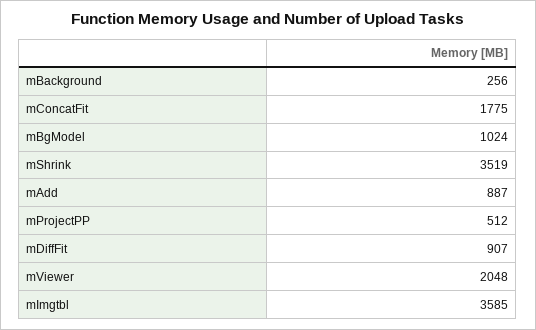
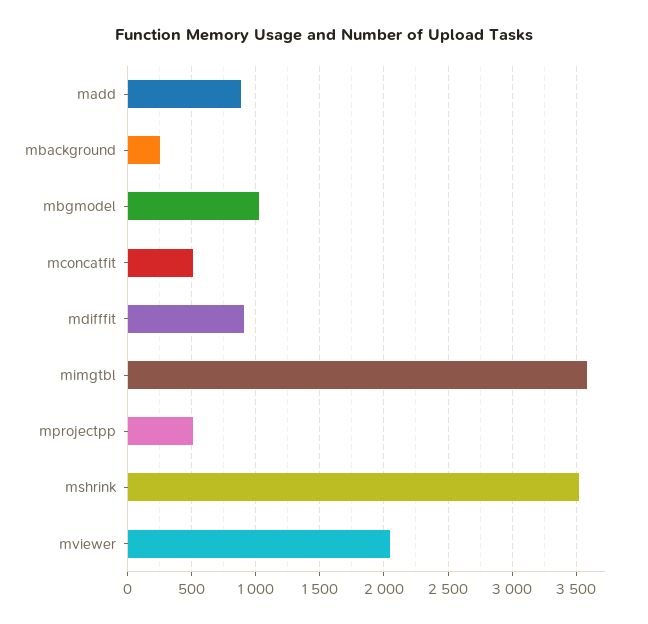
mConcatFit: 1775 -> 500

